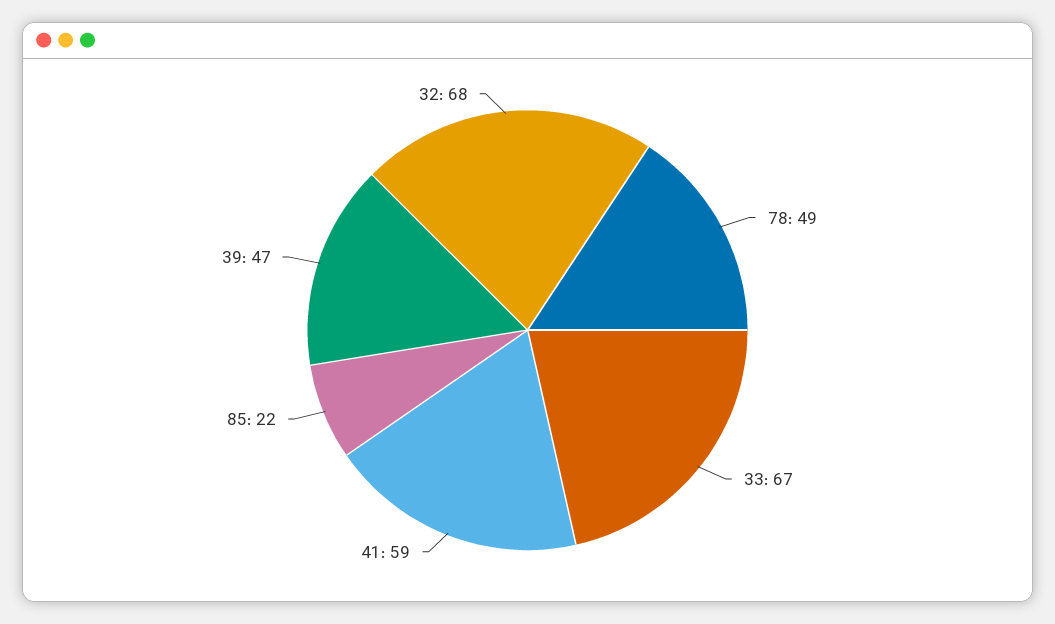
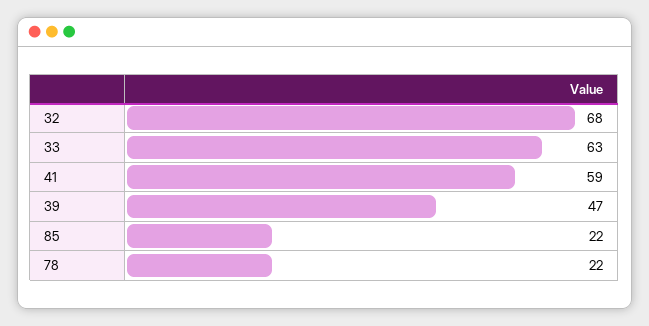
78: 49 -> 22
33: 67 -> 63

